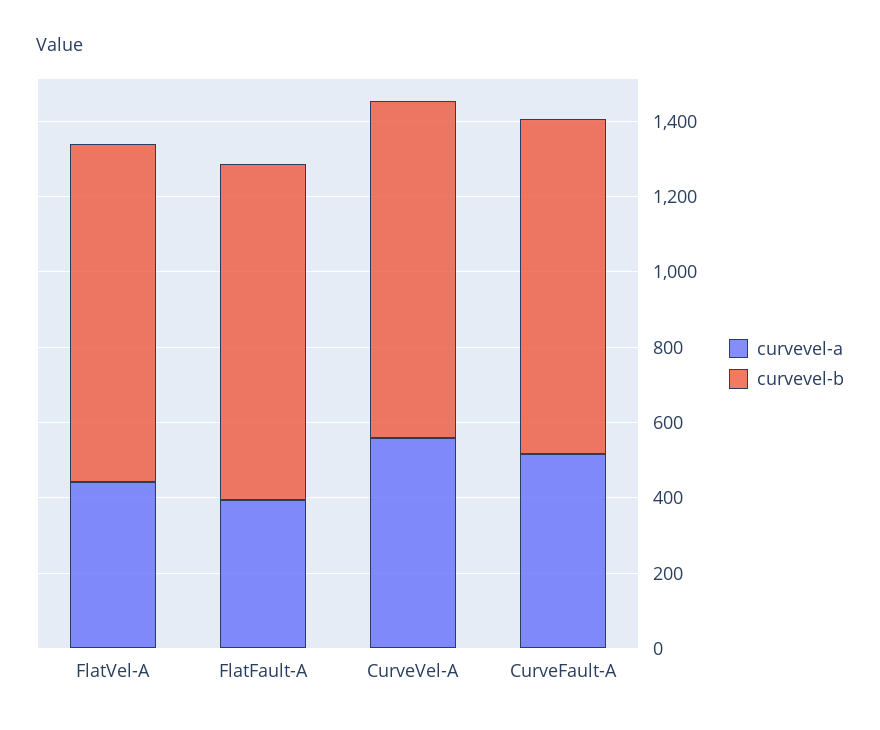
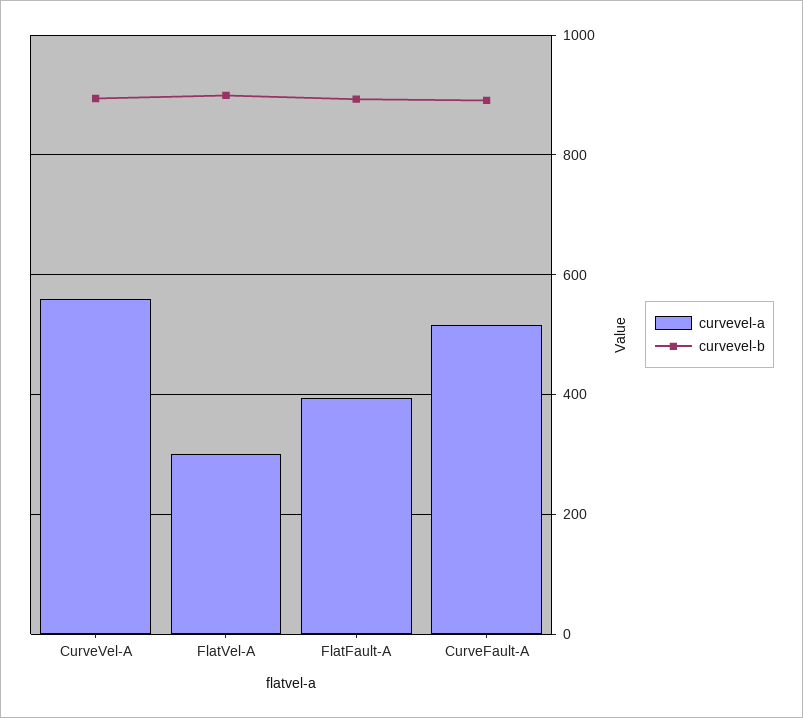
curvevel-a, FlatVel-A: 450 -> 300

